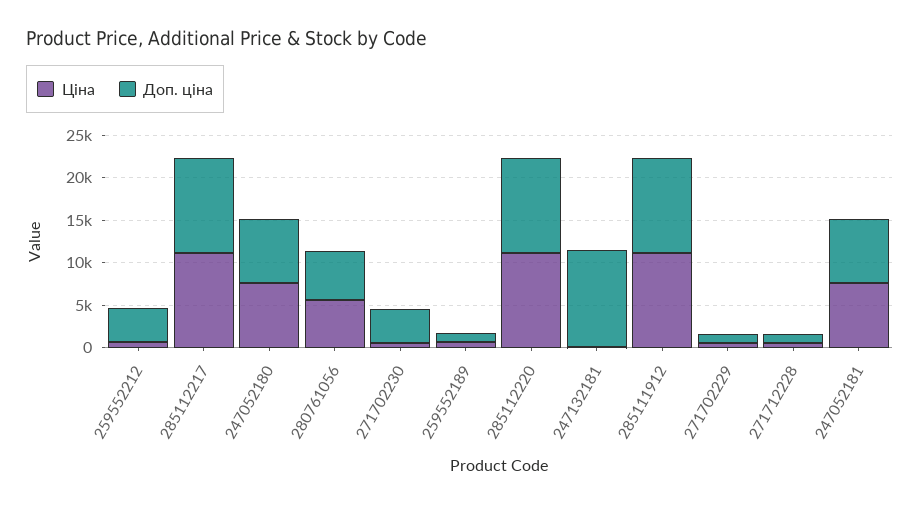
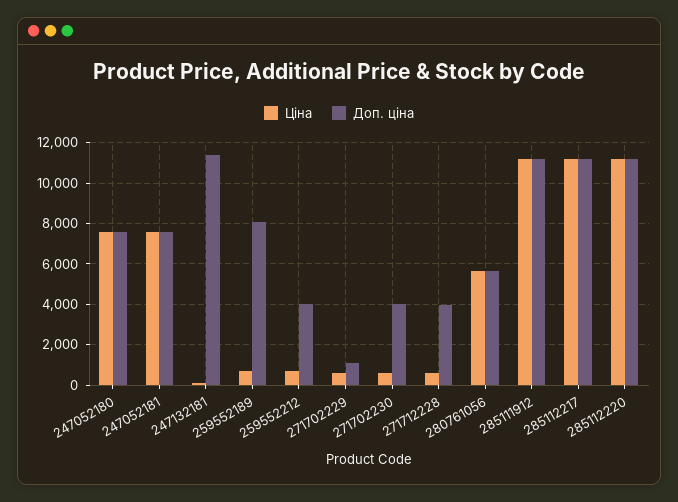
Доп. ціна, 259552189: 1000 -> 8000
Доп. ціна, 271712228: 1000 -> 4000

